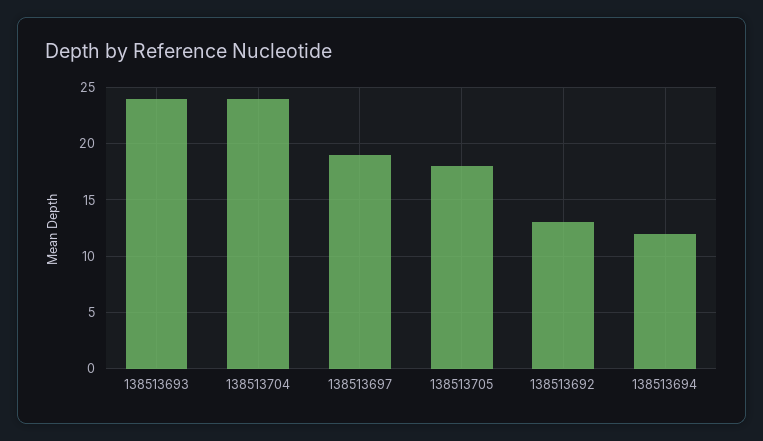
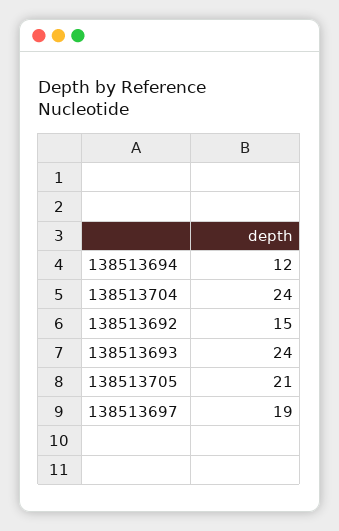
138513705: 18 -> 21
138513692: 13 -> 15

